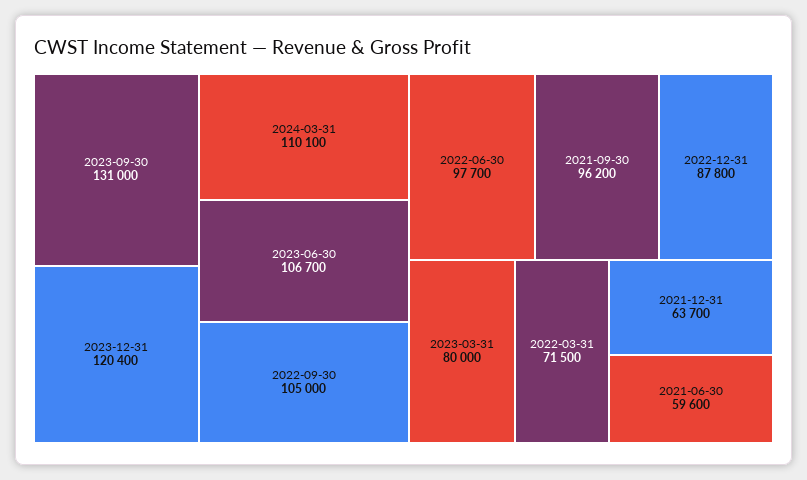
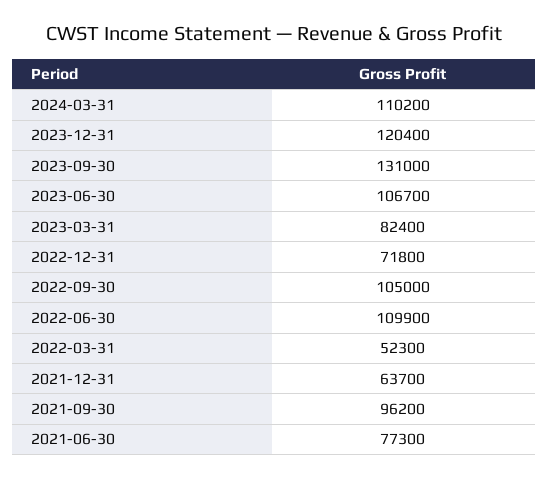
2024-03-31: 110100 -> 110200
2022-06-30: 97700 -> 109900
2022-12-31: 87800 -> 71800
2023-03-31: 80000 -> 82400
2022-03-31: 71500 -> 52300
2021-06-30: 59600 -> 77300

